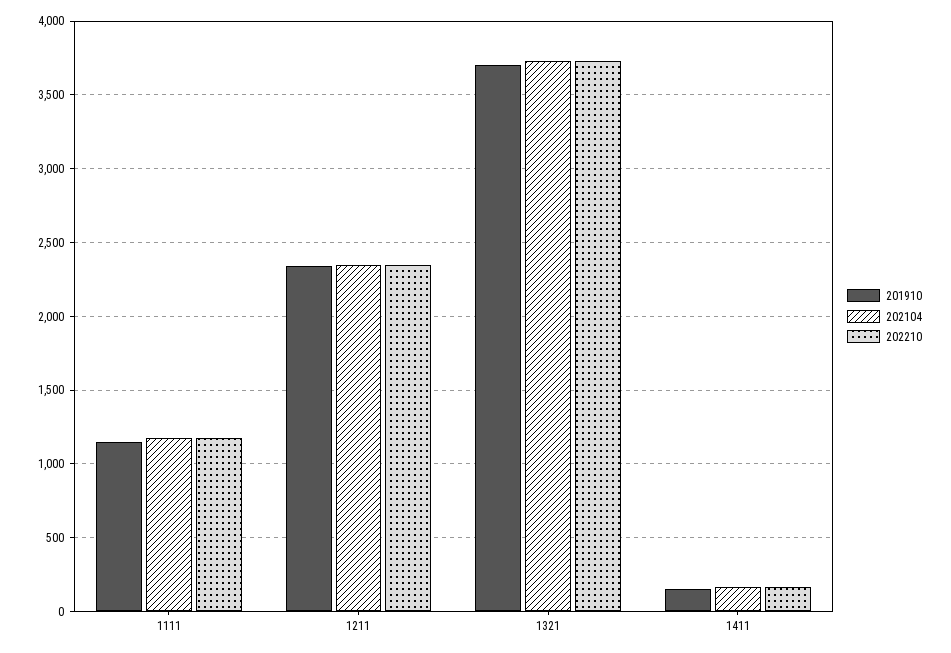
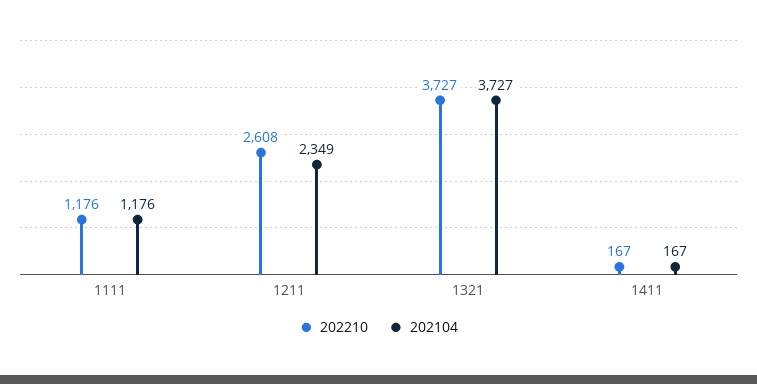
201910, 1111: 1150 -> none
201910, 1211: 2350 -> none
202210, 1211: 2350 -> 2608
201910, 1321: 3700 -> none
201910, 1411: 150 -> none

